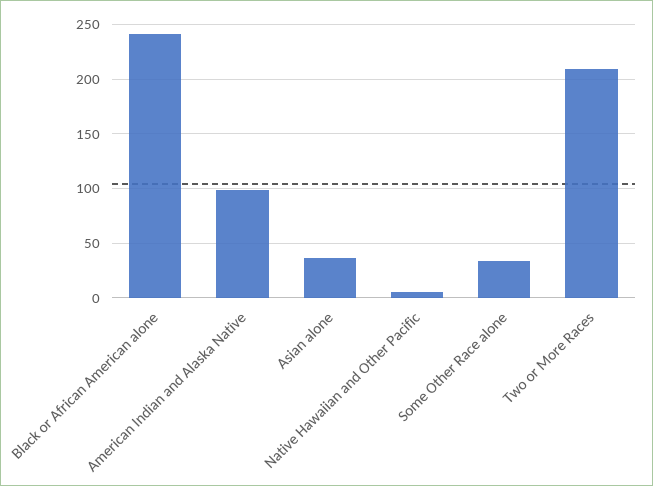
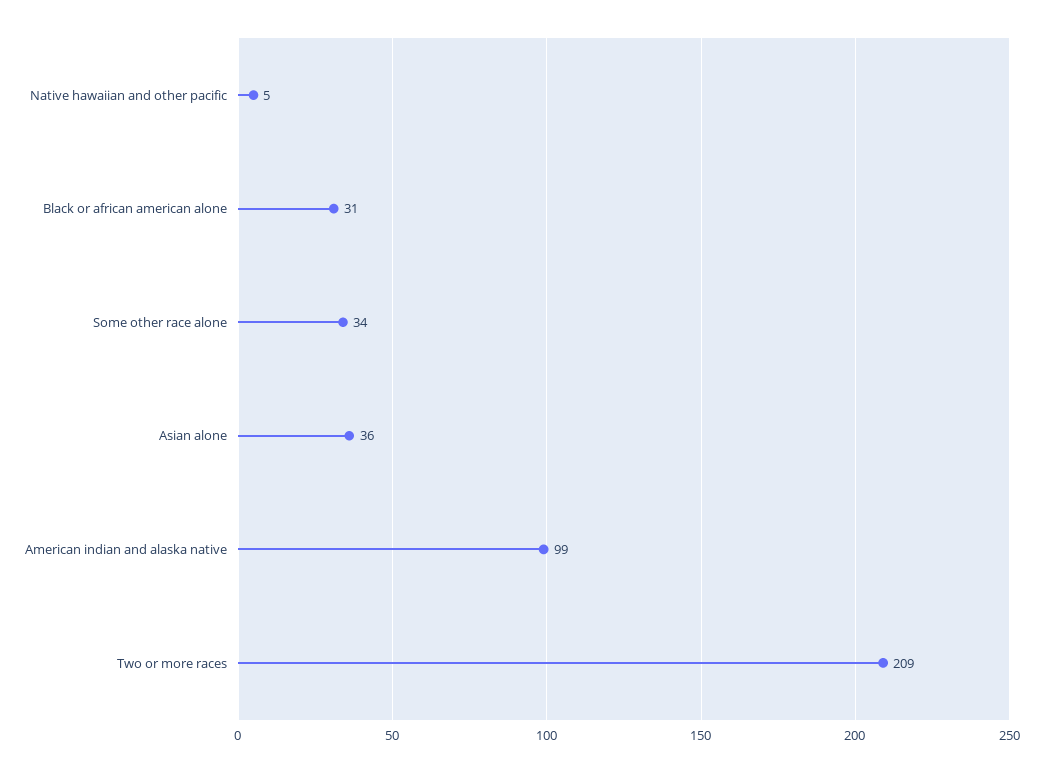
Black or African American alone: 240 -> 31

